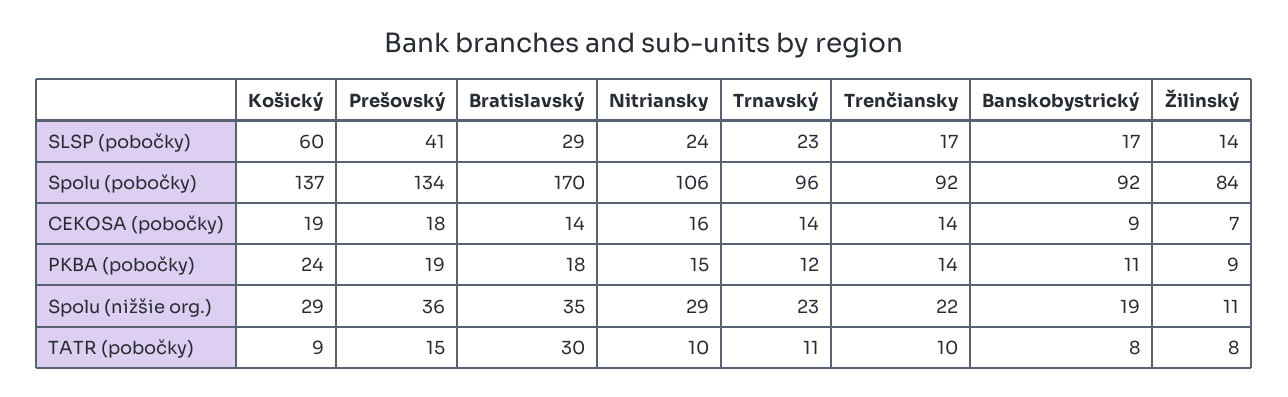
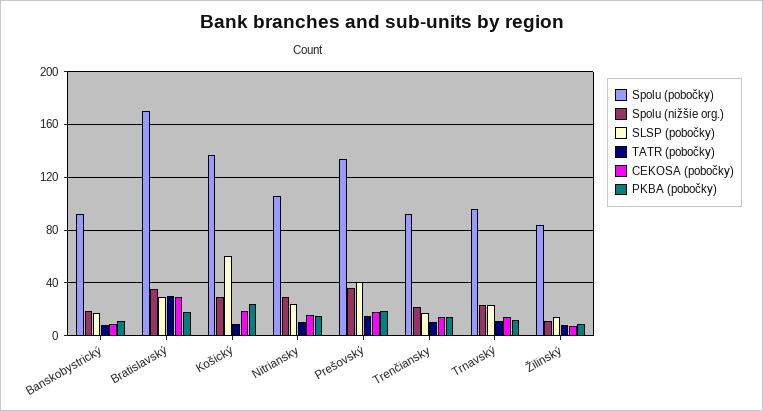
CEKOSA (pobočky), Bratislavský: 14 -> 30

